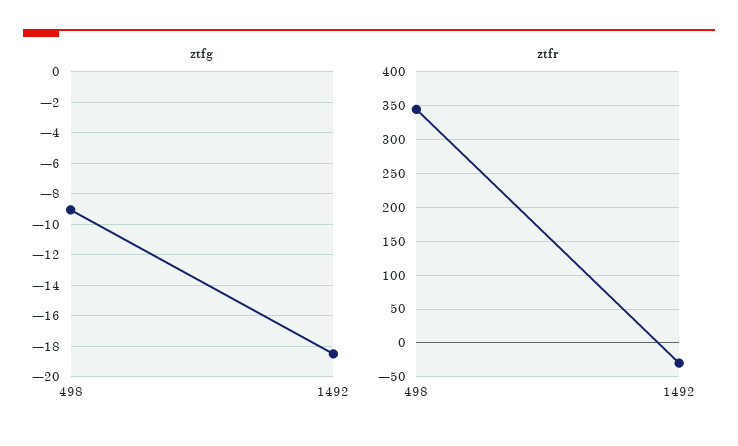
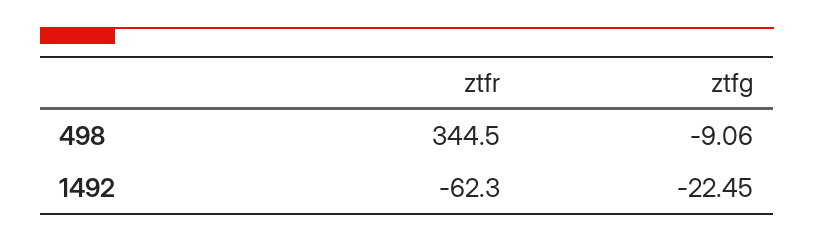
ztfg, 1492: -18.5 -> -22.45
ztfr, 1492: -30 -> -62.3

